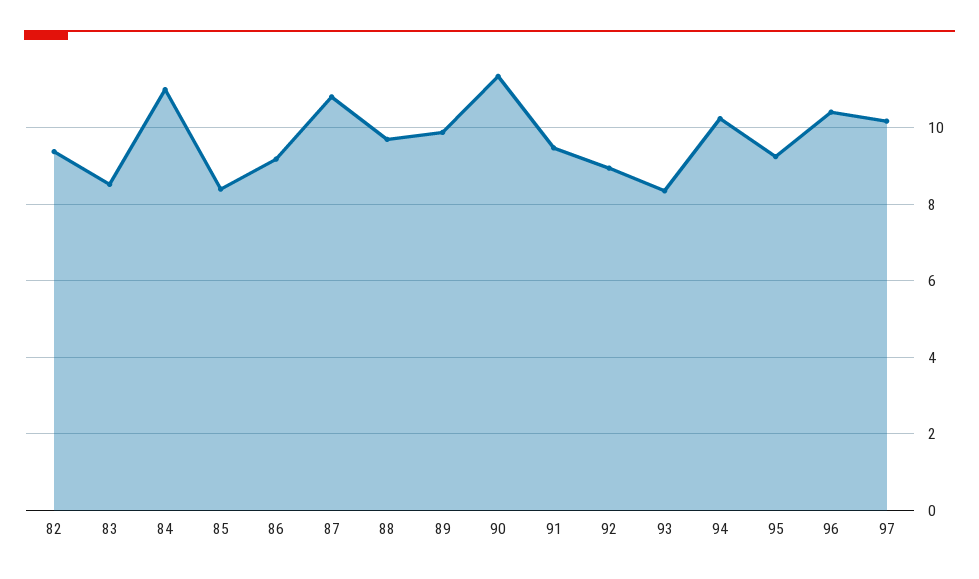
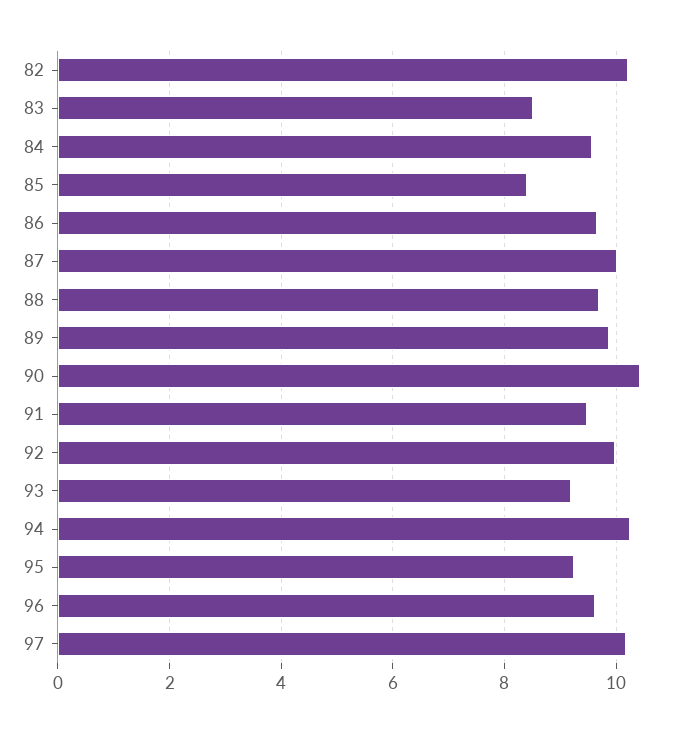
82: 9.4 -> 10.2
84: 11 -> 9.6
86: 9.2 -> 9.6
87: 10.8 -> 10
90: 11.4 -> 10.4
92: 9 -> 10
93: 8.4 -> 9.2
96: 10.4 -> 9.6

